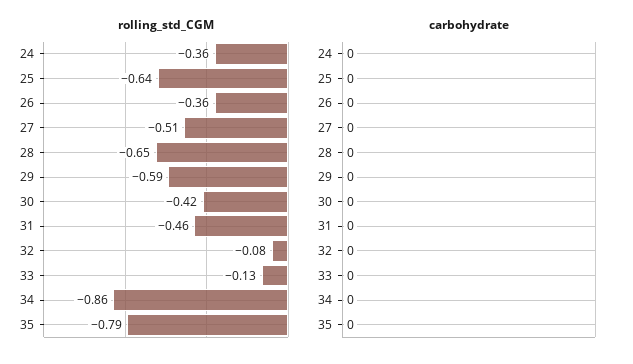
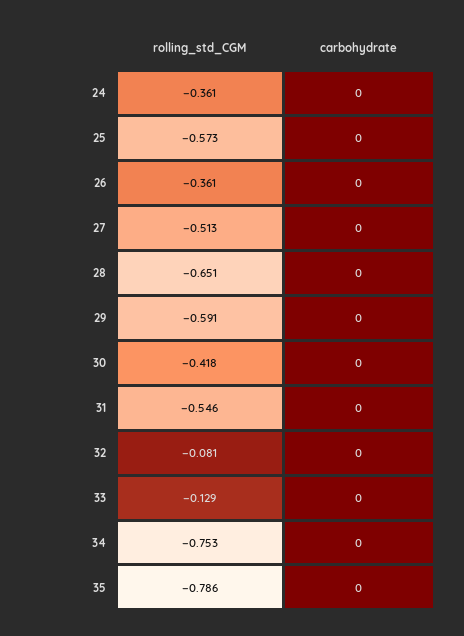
rolling_std_CGM, 25: -0.64 -> -0.573
rolling_std_CGM, 31: -0.46 -> -0.546
rolling_std_CGM, 34: -0.86 -> -0.753

